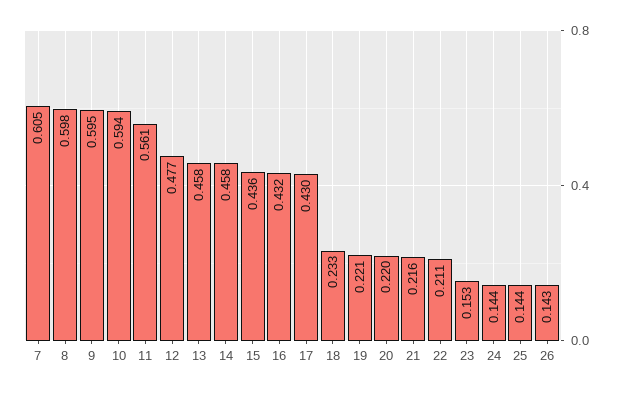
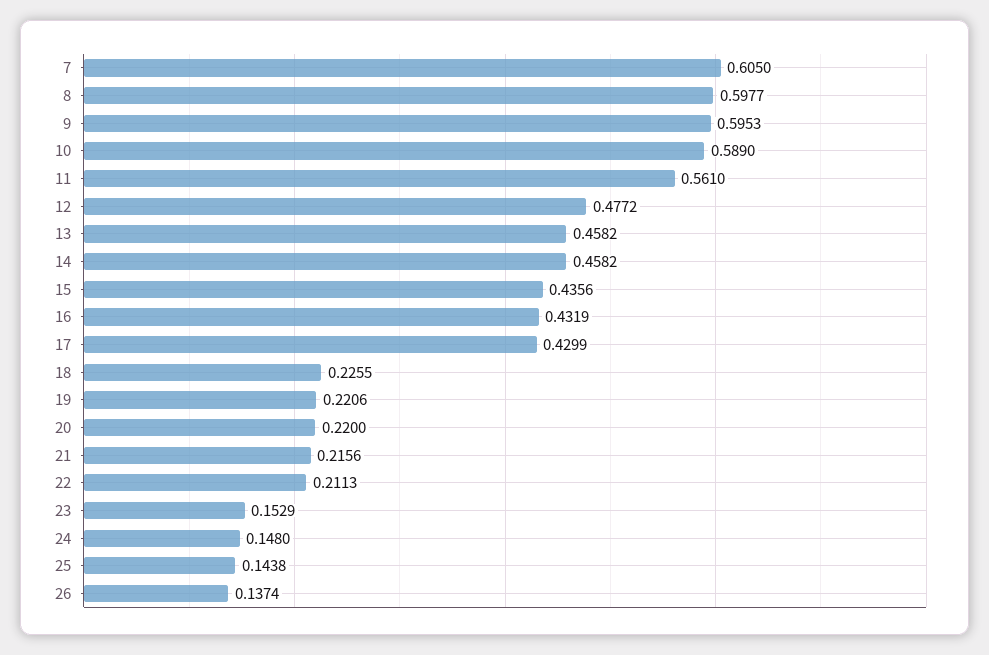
10: 0.594 -> 0.589
18: 0.233 -> 0.2255
24: 0.144 -> 0.148
26: 0.143 -> 0.1374

